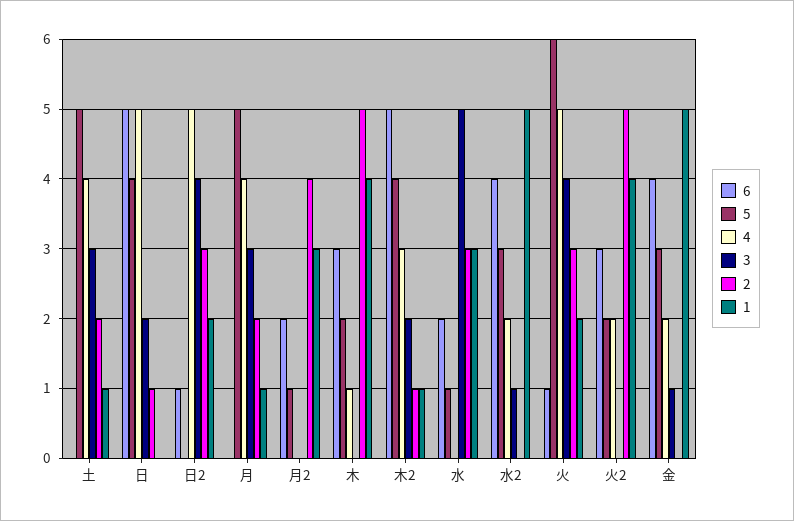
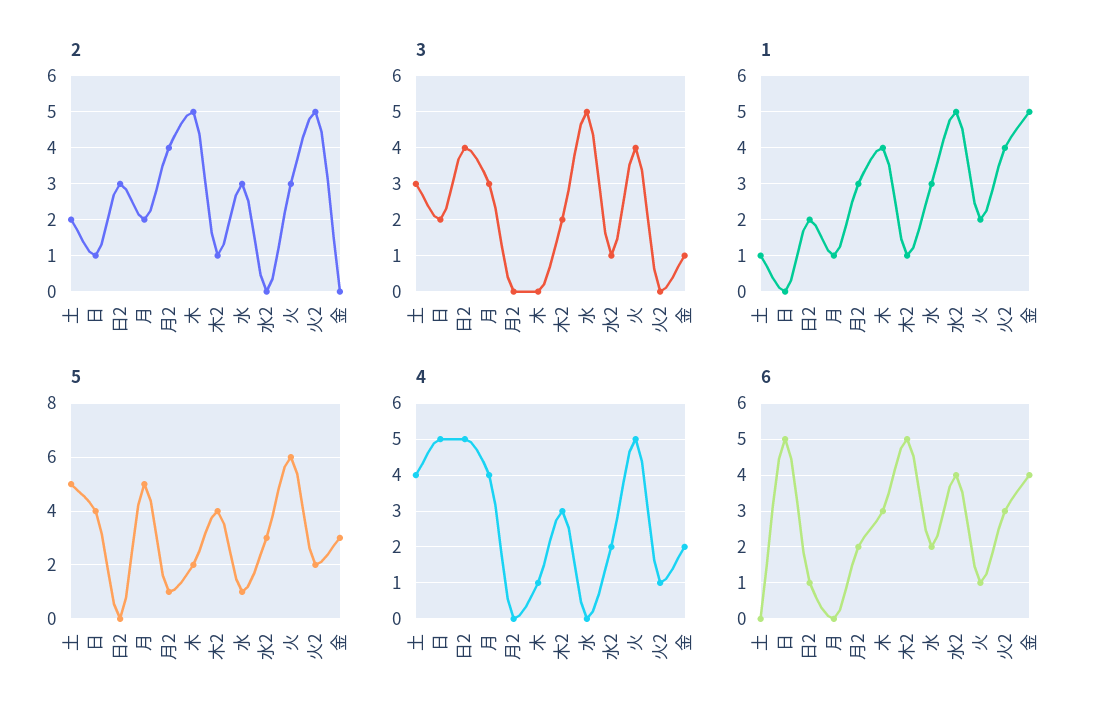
4, 火2: 2 -> 1

